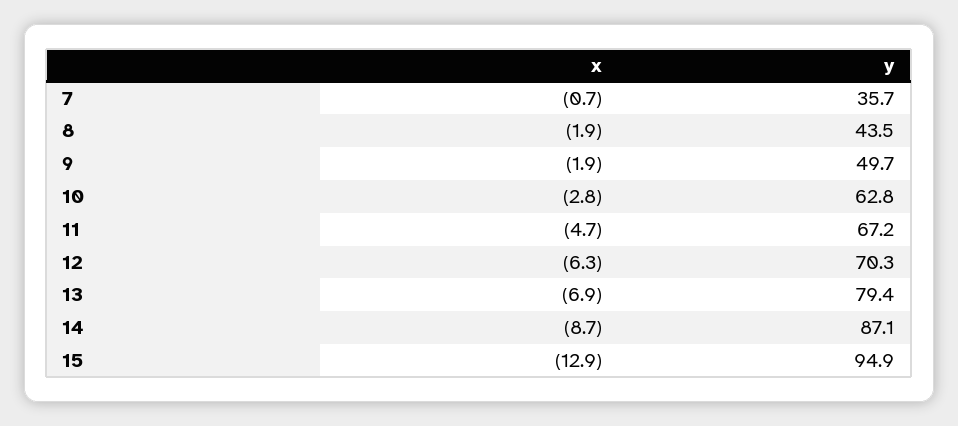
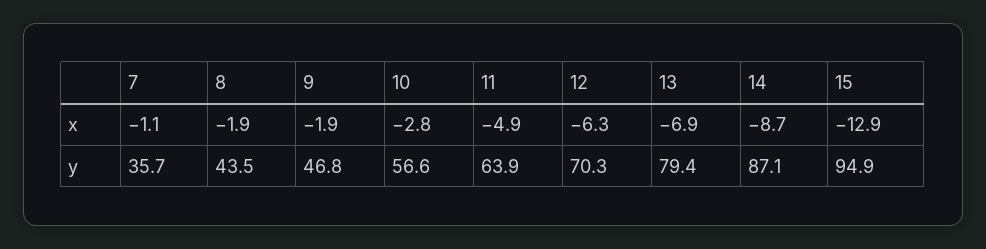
x, 7: -0.7 -> -1.1
y, 9: 49.7 -> 46.8
y, 10: 62.8 -> 56.6
x, 11: -4.7 -> -4.9
y, 11: 67.2 -> 63.9

